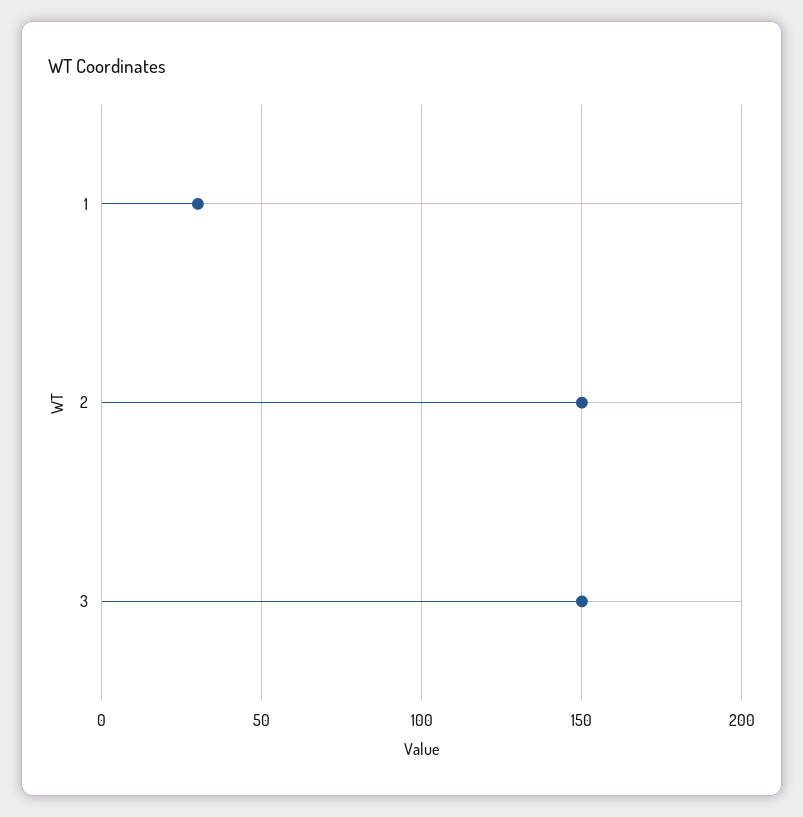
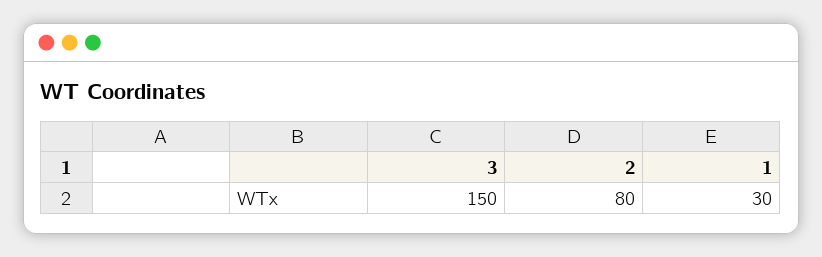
2: 150 -> 80

